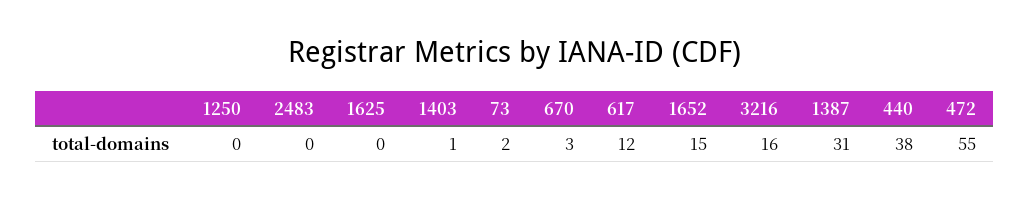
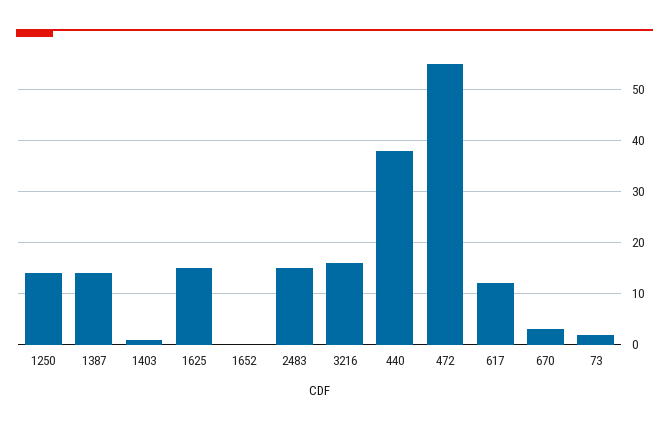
1250: 0 -> 15
2483: 0 -> 15
1625: 0 -> 15
1652: 15 -> 0
1387: 31 -> 15

